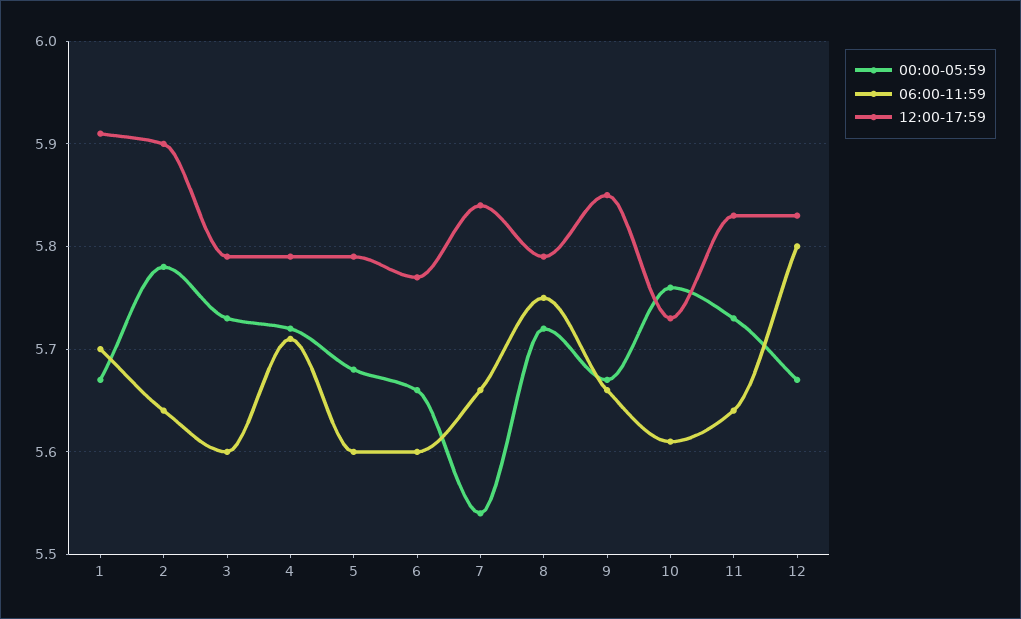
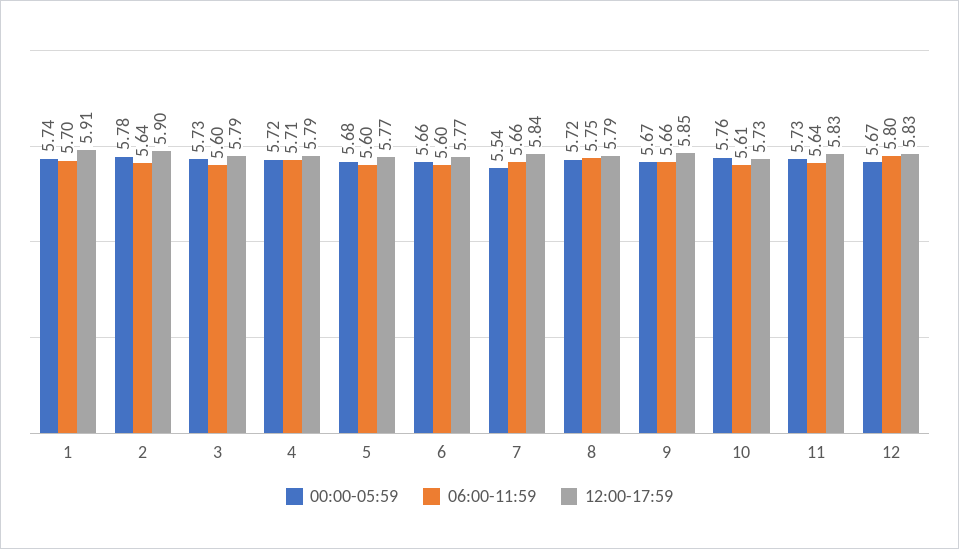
00:00-05:59, 1: 5.67 -> 5.74
12:00-17:59, 5: 5.79 -> 5.77

